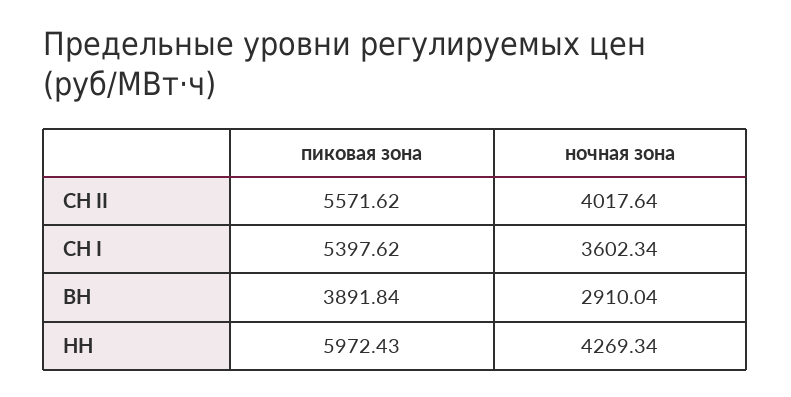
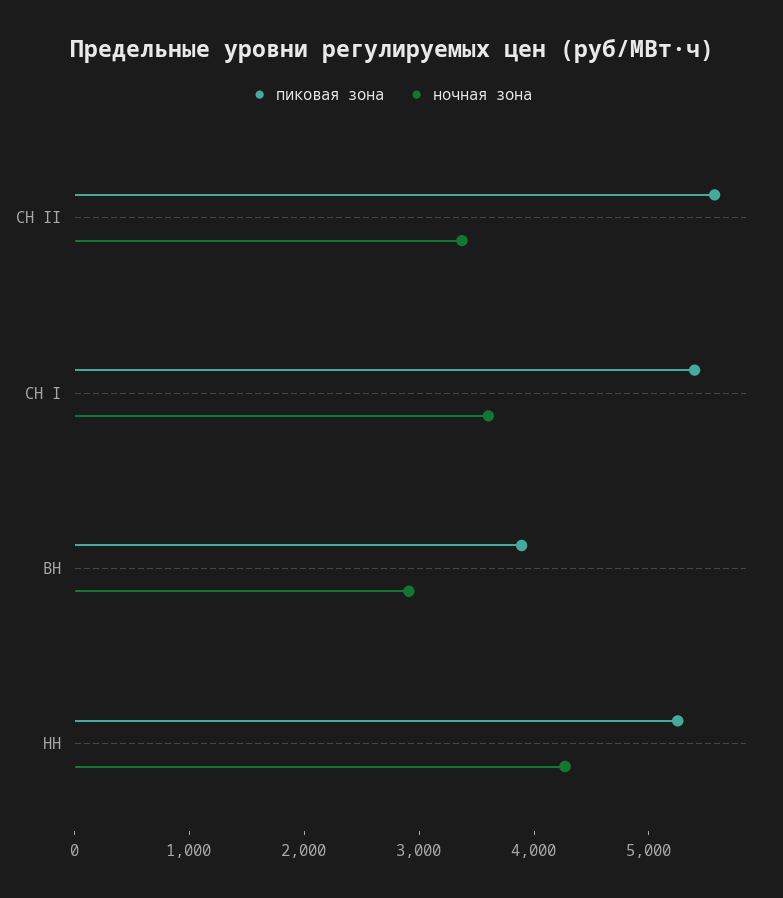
ночная зона, СН II: 4017.64 -> 3400
пиковая зона, НН: 5972.43 -> 5200

